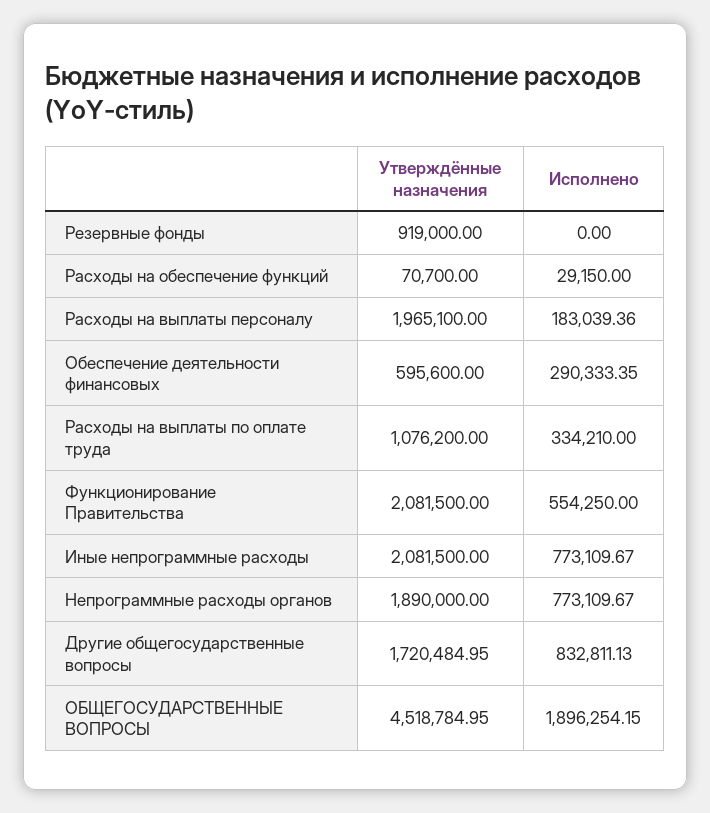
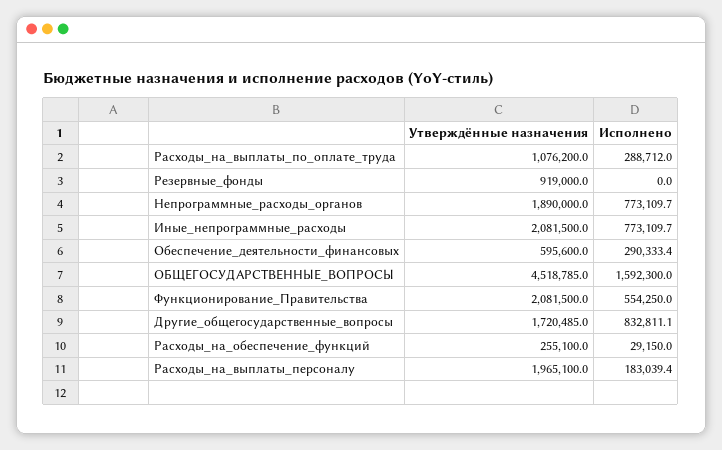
Утверждённые назначения, Расходы на обеспечение функций: 70700 -> 255100
Исполнено, Расходы на выплаты по оплате труда: 334210 -> 288712
Исполнено, ОБЩЕГОСУДАРСТВЕННЫЕ ВОПРОСЫ: 1896254.15 -> 1592300

